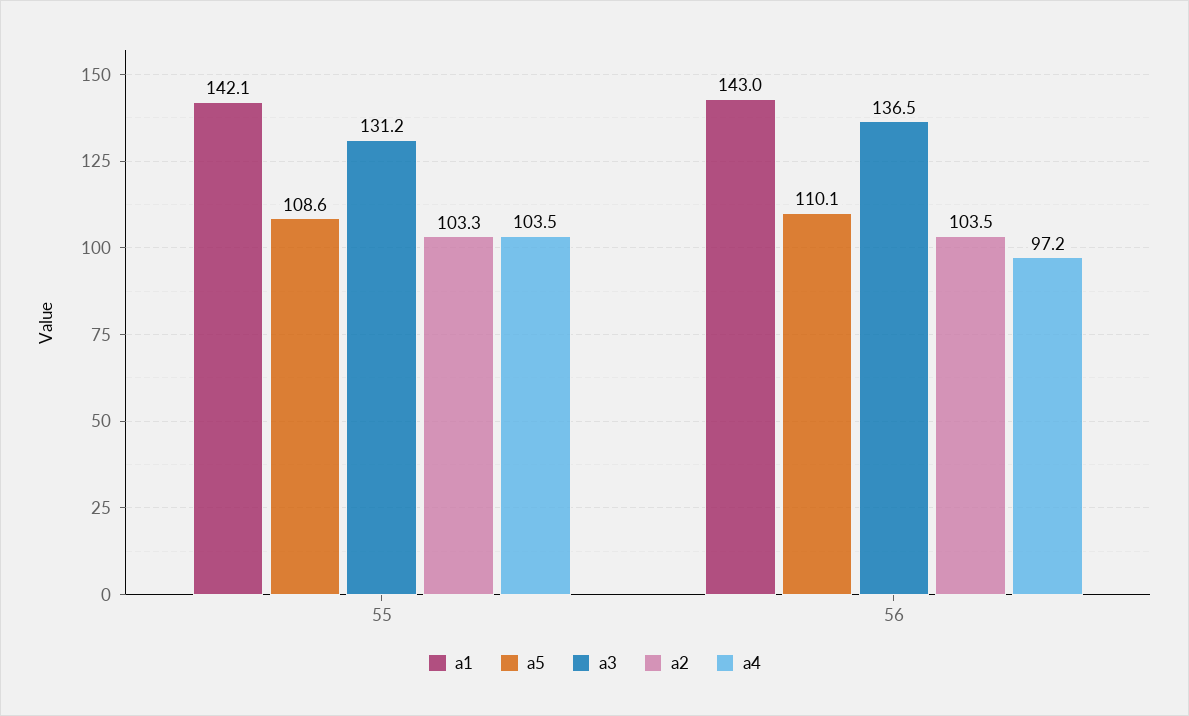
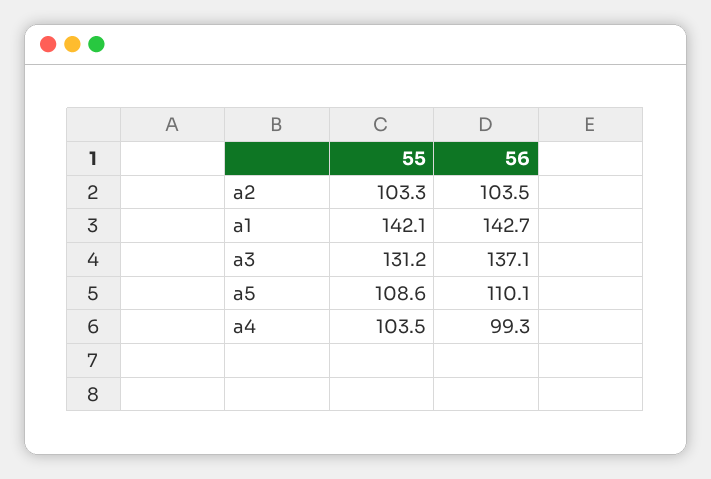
a1, 56: 143 -> 142.7
a3, 56: 136.5 -> 137.1
a4, 56: 97.2 -> 99.3

